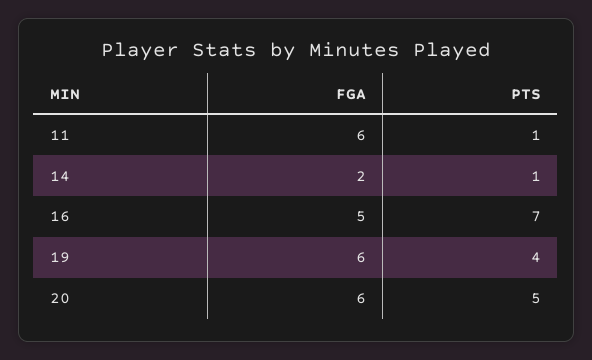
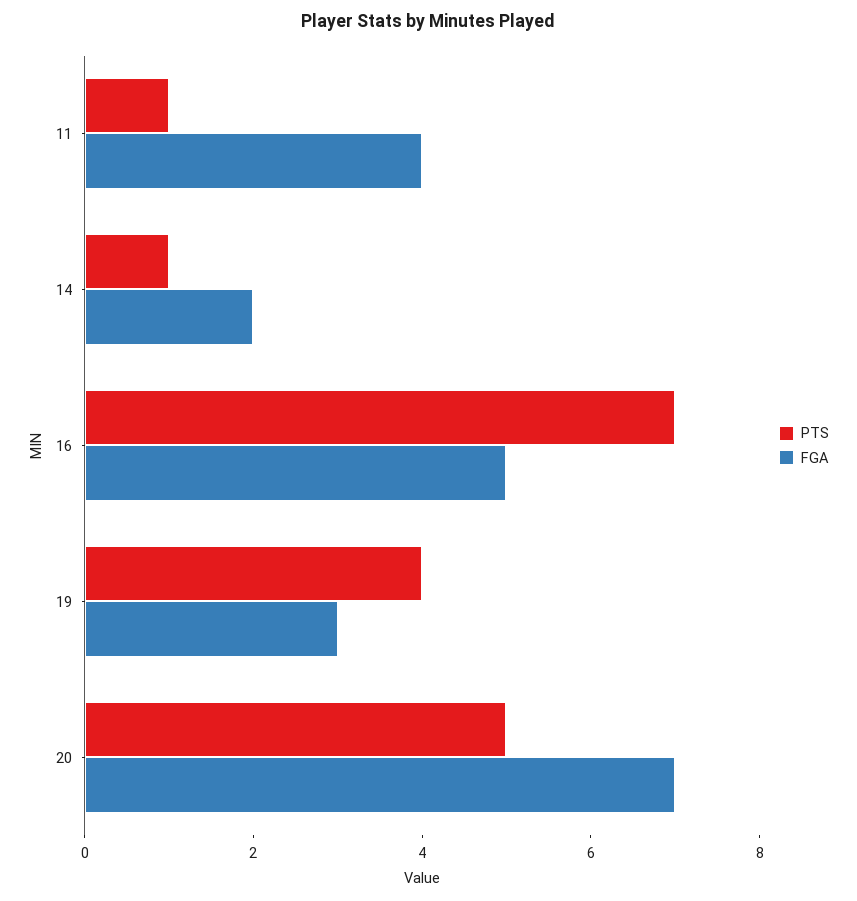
FGA, 11: 6 -> 4
FGA, 19: 6 -> 3
FGA, 20: 6 -> 7

